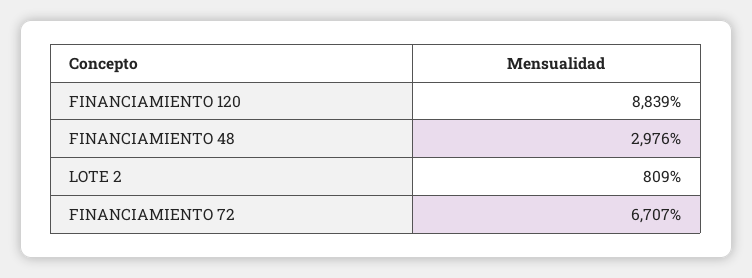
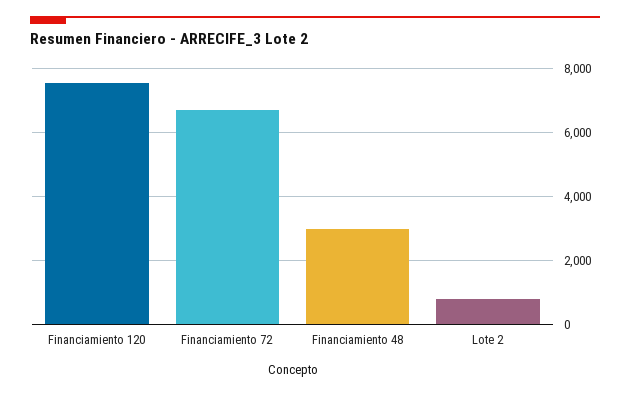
FINANCIAMIENTO 120: 8839 -> 7600

